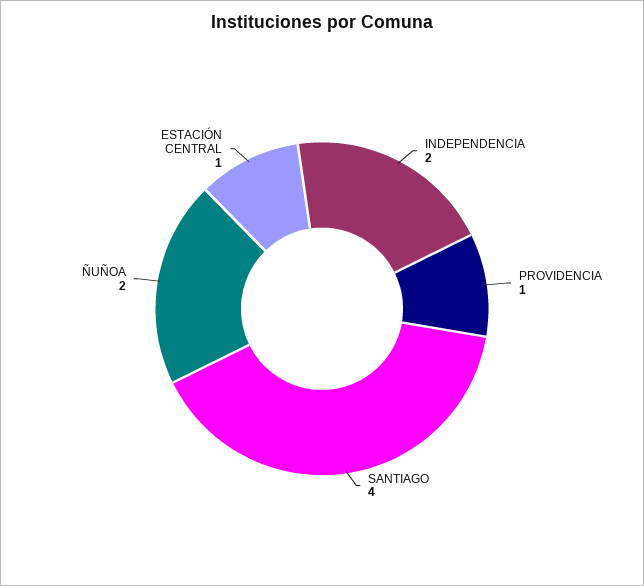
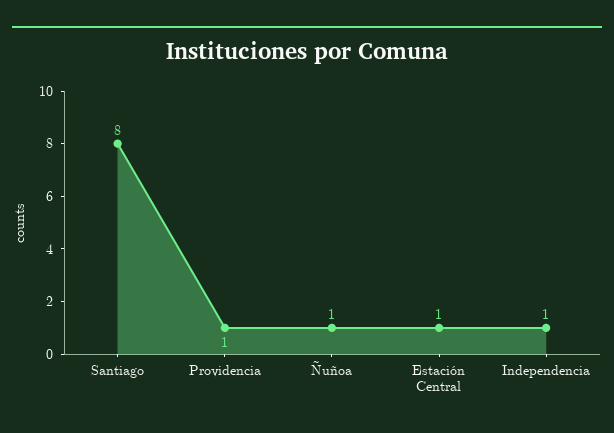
INDEPENDENCIA: 2 -> 1
SANTIAGO: 4 -> 8
ÑUÑOA: 2 -> 1

